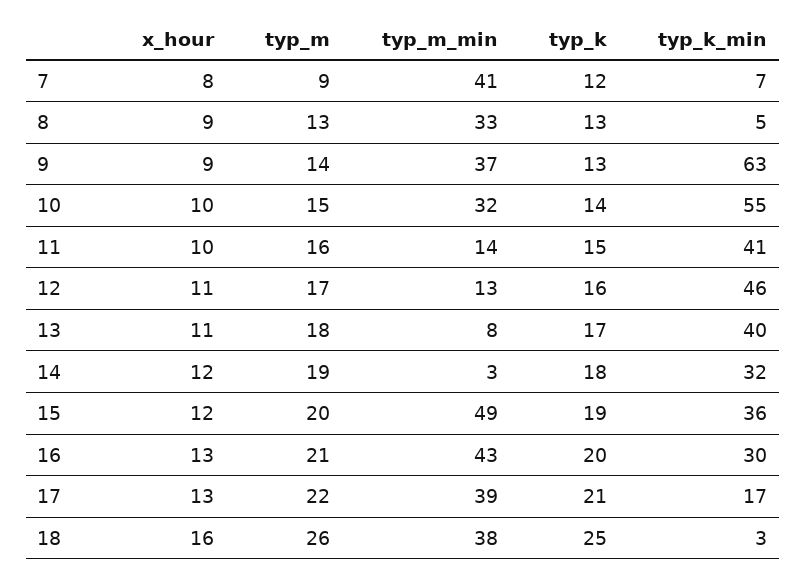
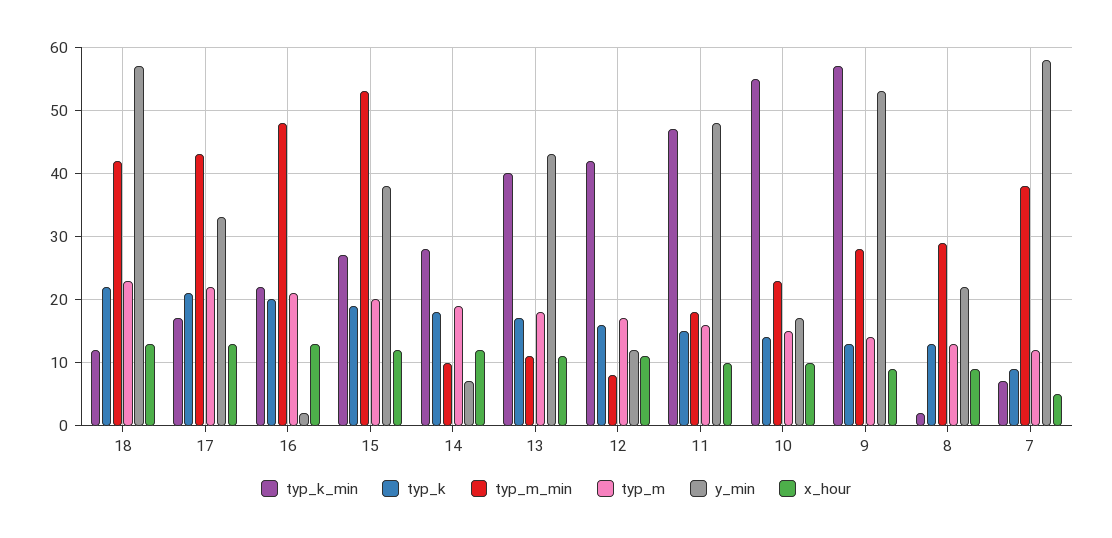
x_hour, 7: 8 -> 5
typ_m, 7: 9 -> 12
typ_m_min, 7: 41 -> 38
typ_k, 7: 12 -> 9
typ_m_min, 8: 33 -> 29
typ_k_min, 8: 5 -> 2
typ_m_min, 9: 37 -> 28
typ_k_min, 9: 63 -> 57
typ_m_min, 10: 32 -> 23
typ_m_min, 11: 14 -> 18
typ_k_min, 11: 41 -> 47
typ_m_min, 12: 13 -> 8
typ_k_min, 12: 46 -> 42
typ_m_min, 13: 8 -> 11
typ_m_min, 14: 3 -> 10
typ_k_min, 14: 32 -> 28
typ_m_min, 15: 49 -> 53
typ_k_min, 15: 36 -> 27
typ_m_min, 16: 43 -> 48
typ_k_min, 16: 30 -> 22
typ_m_min, 17: 39 -> 43
x_hour, 18: 16 -> 13
typ_m, 18: 26 -> 23
typ_m_min, 18: 38 -> 42
typ_k, 18: 25 -> 22
typ_k_min, 18: 3 -> 12
y_min, 18: none -> 57
y_min, 17: none -> 33
y_min, 16: none -> 2
y_min, 15: none -> 38
y_min, 14: none -> 7
y_min, 13: none -> 43
y_min, 12: none -> 12
y_min, 11: none -> 48
y_min, 10: none -> 17
y_min, 9: none -> 53
y_min, 8: none -> 22
y_min, 7: none -> 58

